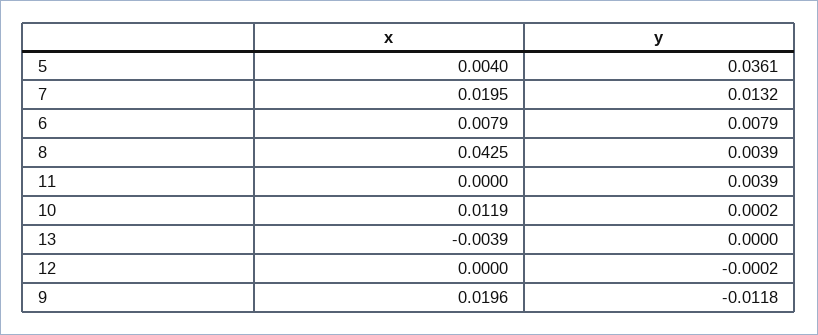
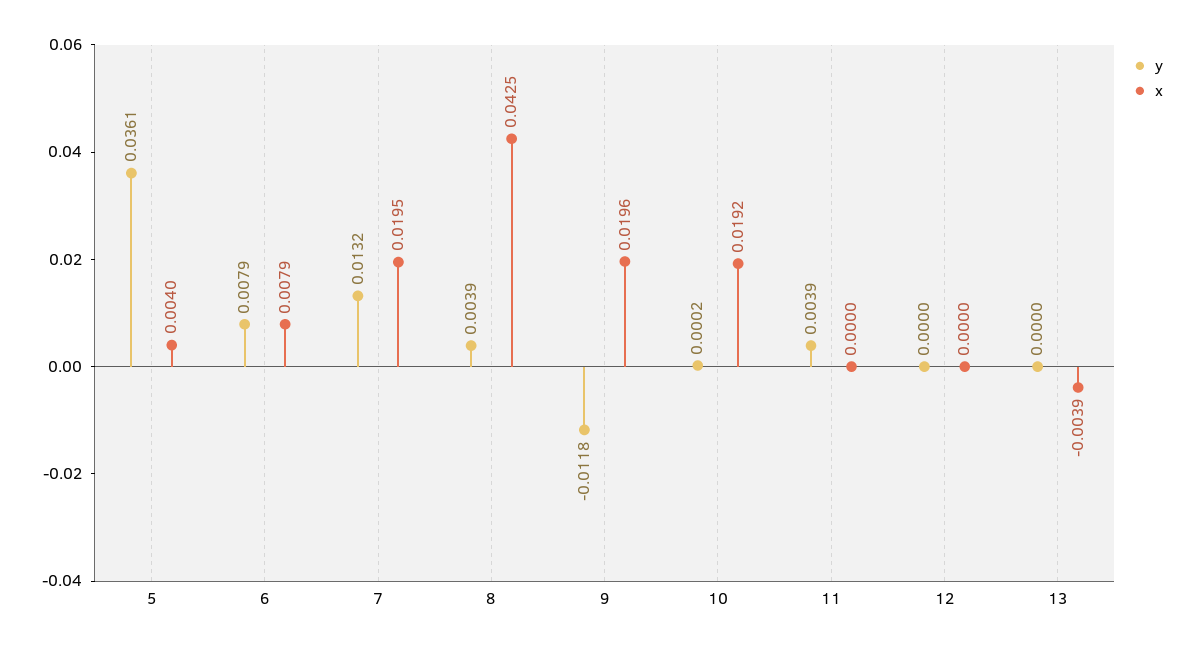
x, 10: 0.0119 -> 0.0192
y, 12: -0.0002 -> 0

